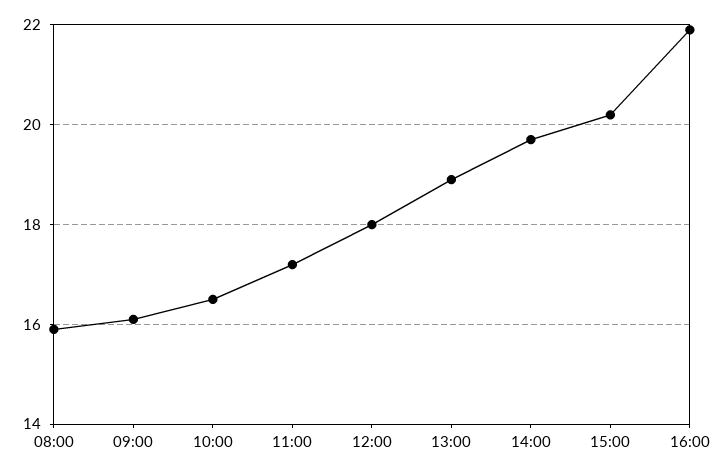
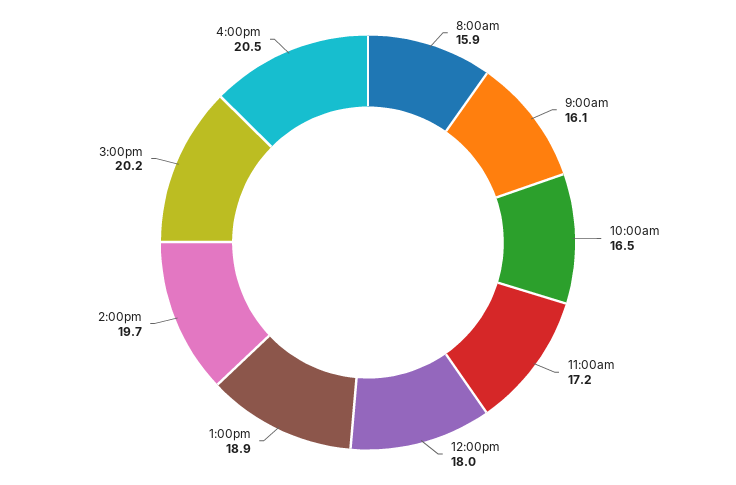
16:00: 22 -> 20.5

